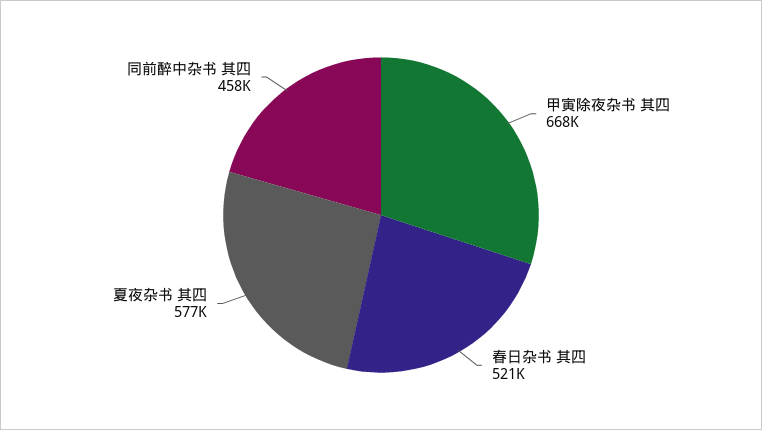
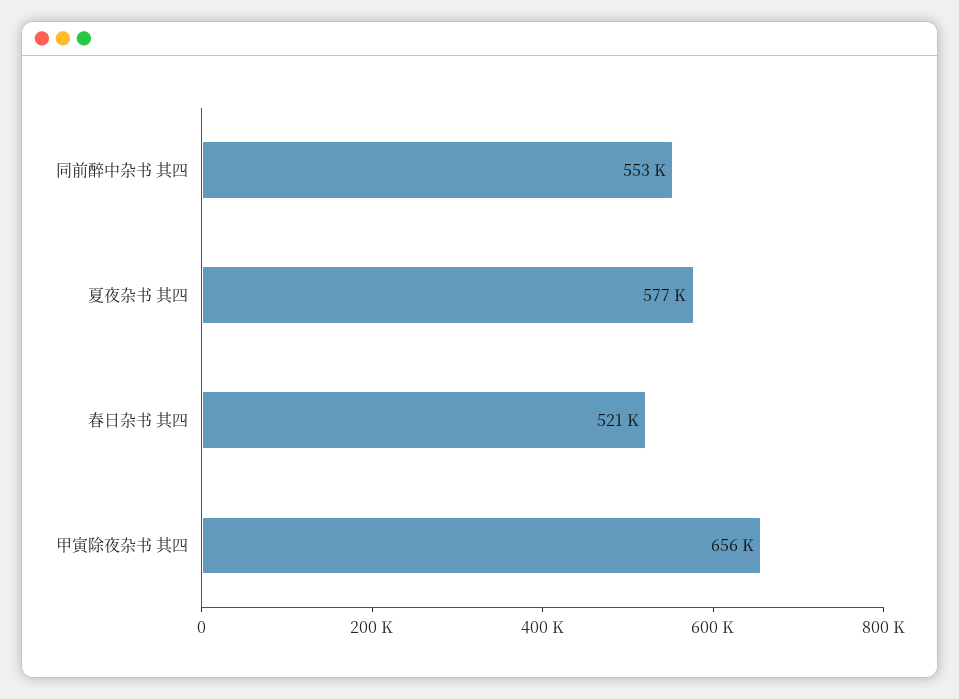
甲寅除夜杂书 其四: 668000 -> 656000
同前醉中杂书 其四: 458000 -> 553000

